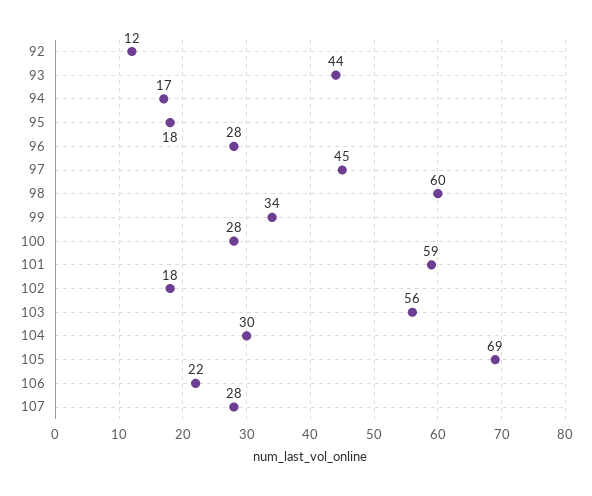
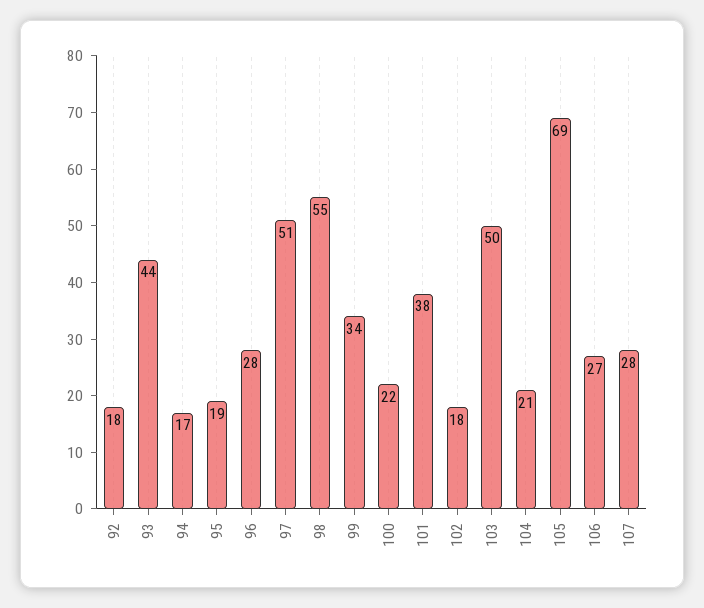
92: 12 -> 18
95: 18 -> 19
97: 45 -> 51
98: 60 -> 55
100: 28 -> 22
101: 59 -> 38
103: 56 -> 50
104: 30 -> 21
106: 22 -> 27

